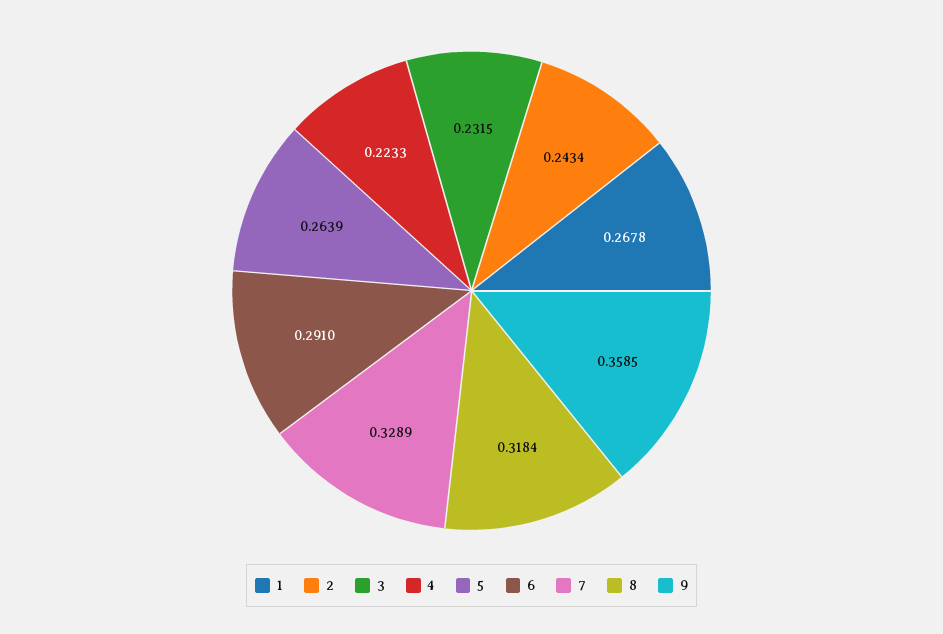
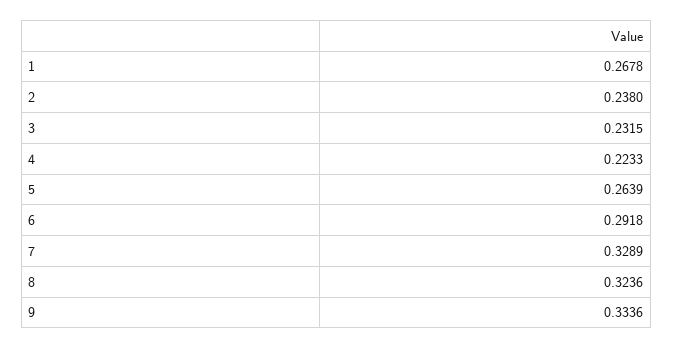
2: 0.2434 -> 0.238
6: 0.291 -> 0.2918
8: 0.3184 -> 0.3236
9: 0.3585 -> 0.3336

